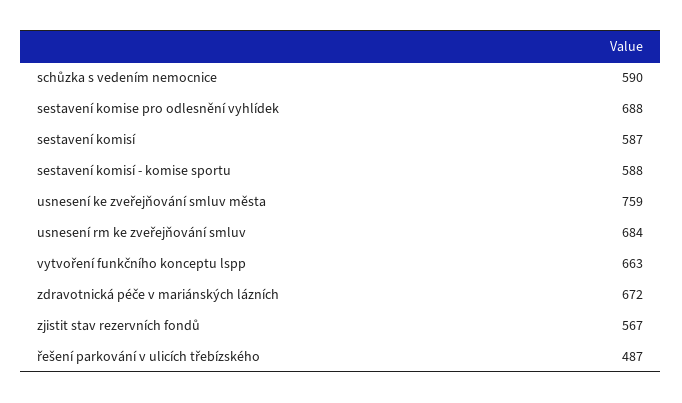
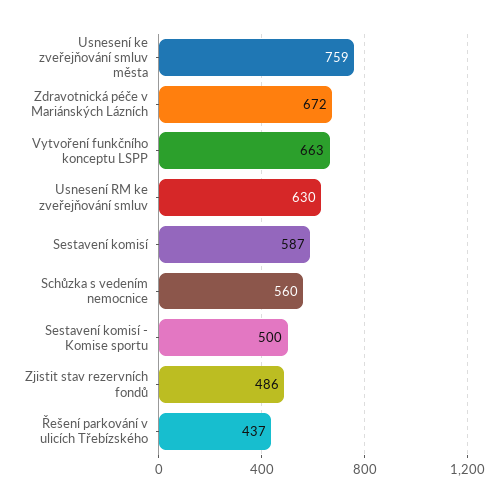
schůzka s vedením nemocnice: 590 -> 560
sestavení komise pro odlesnění vyhlídek: 688 -> none
sestavení komisí - komise sportu: 588 -> 500
usnesení rm ke zveřejňování smluv: 684 -> 630
zjistit stav rezervních fondů: 567 -> 486
řešení parkování v ulicích třebízského: 487 -> 437

